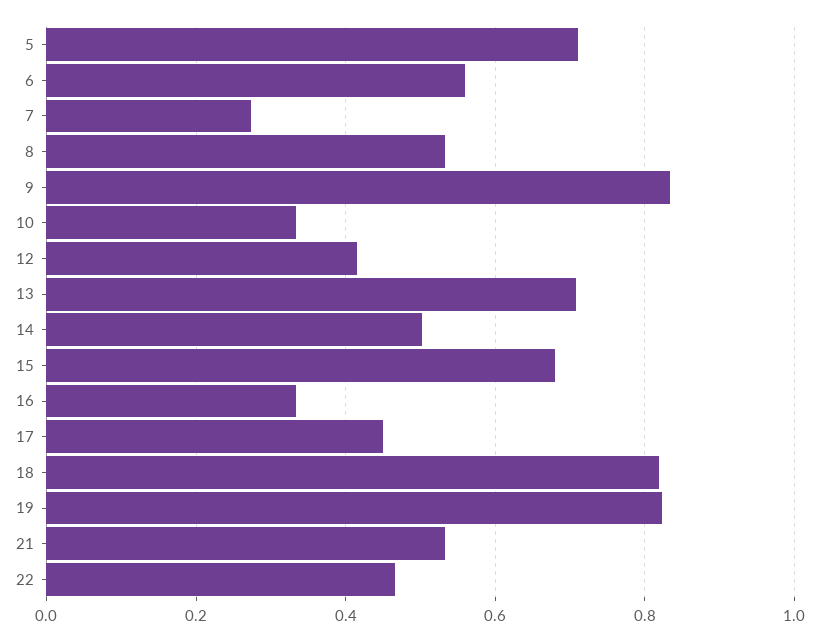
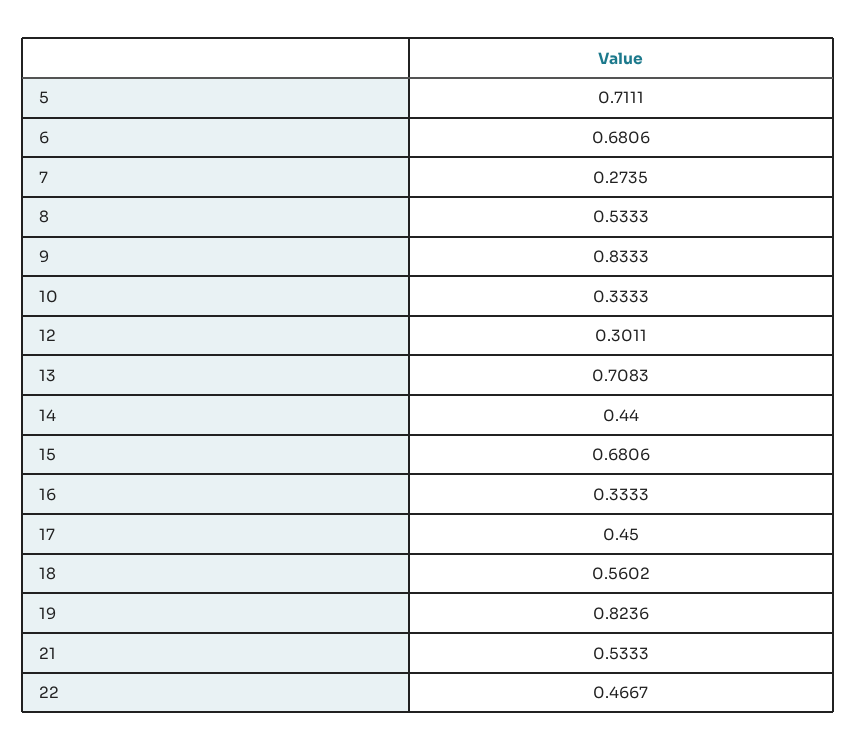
6: 0.56 -> 0.6806
12: 0.42 -> 0.3011
14: 0.5 -> 0.44
18: 0.82 -> 0.5602

